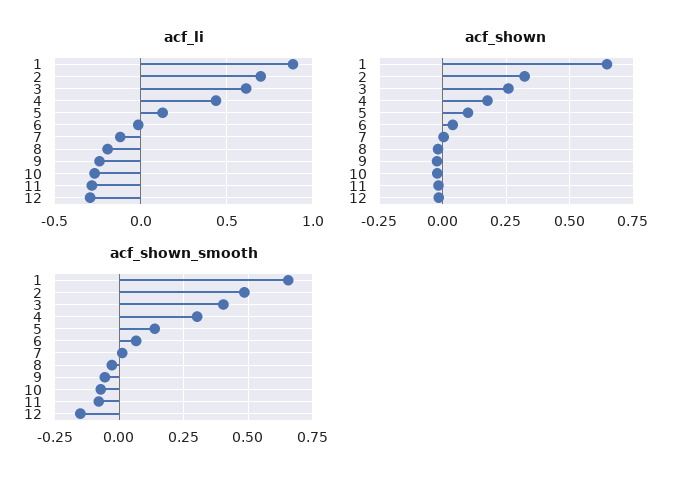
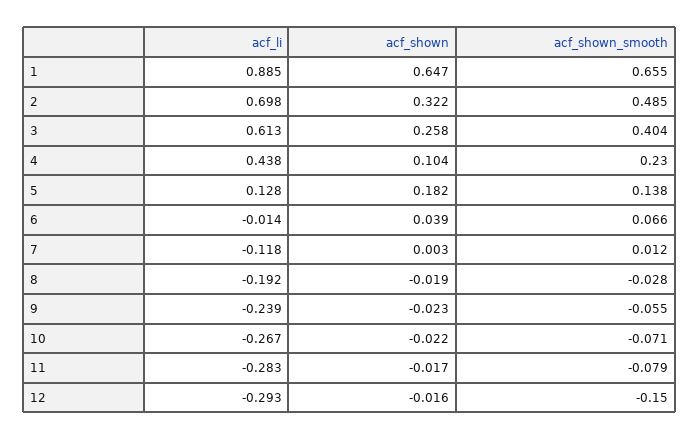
acf_shown, 4: 0.175 -> 0.104
acf_shown, 5: 0.1 -> 0.182
acf_shown_smooth, 4: 0.3 -> 0.23

